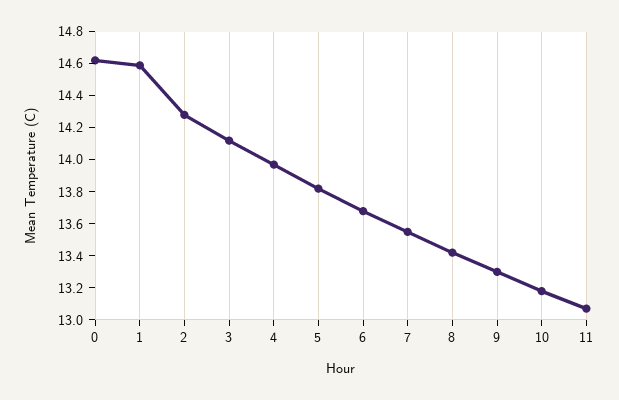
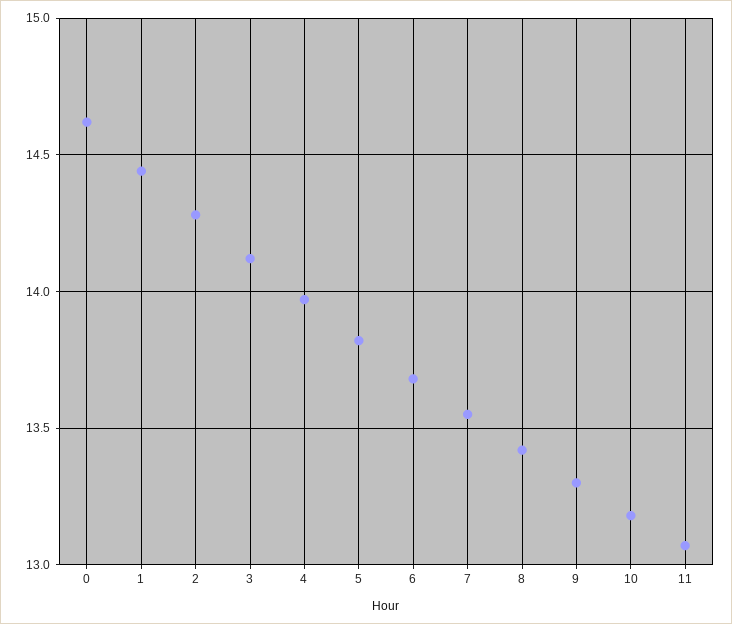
1: 14.6 -> 14.45

